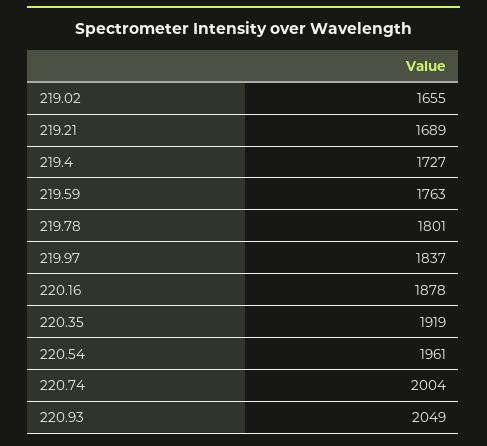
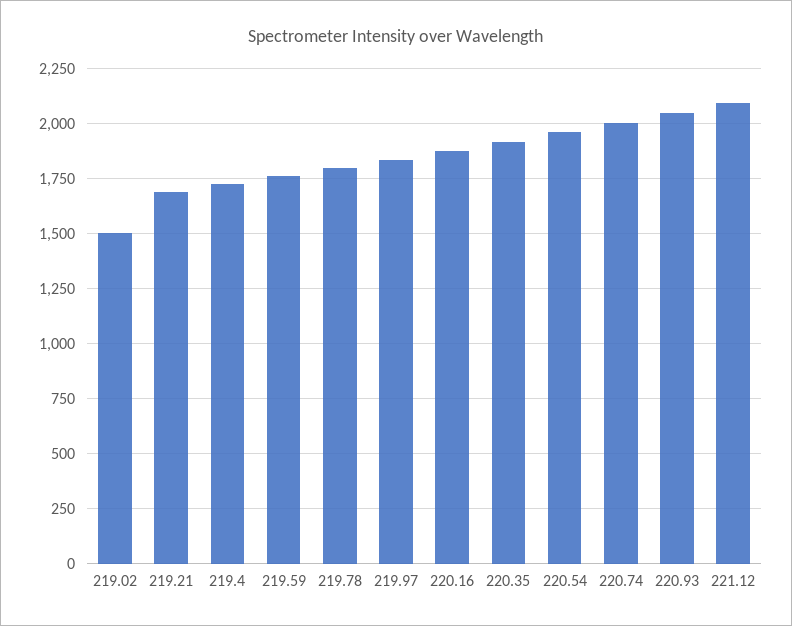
219.02: 1655 -> 1500
221.12: none -> 2100

